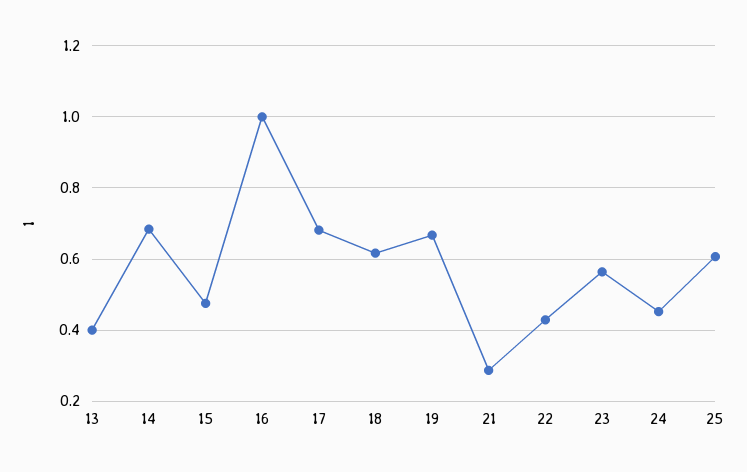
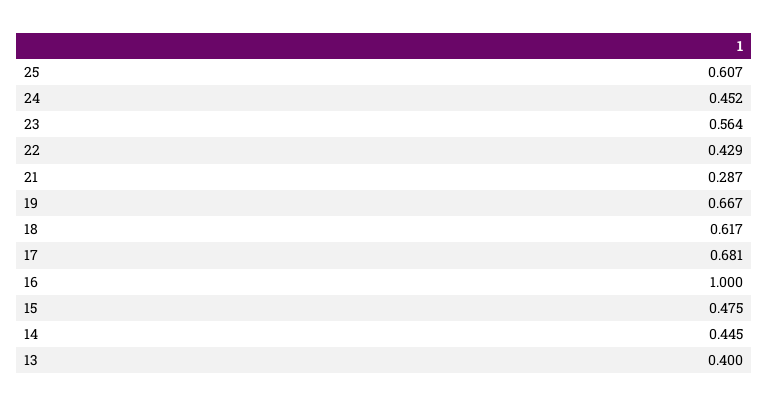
14: 0.68 -> 0.445

